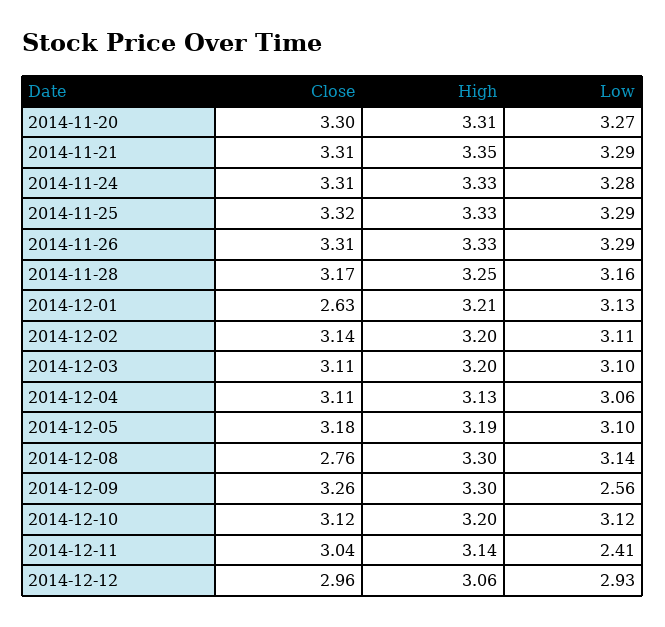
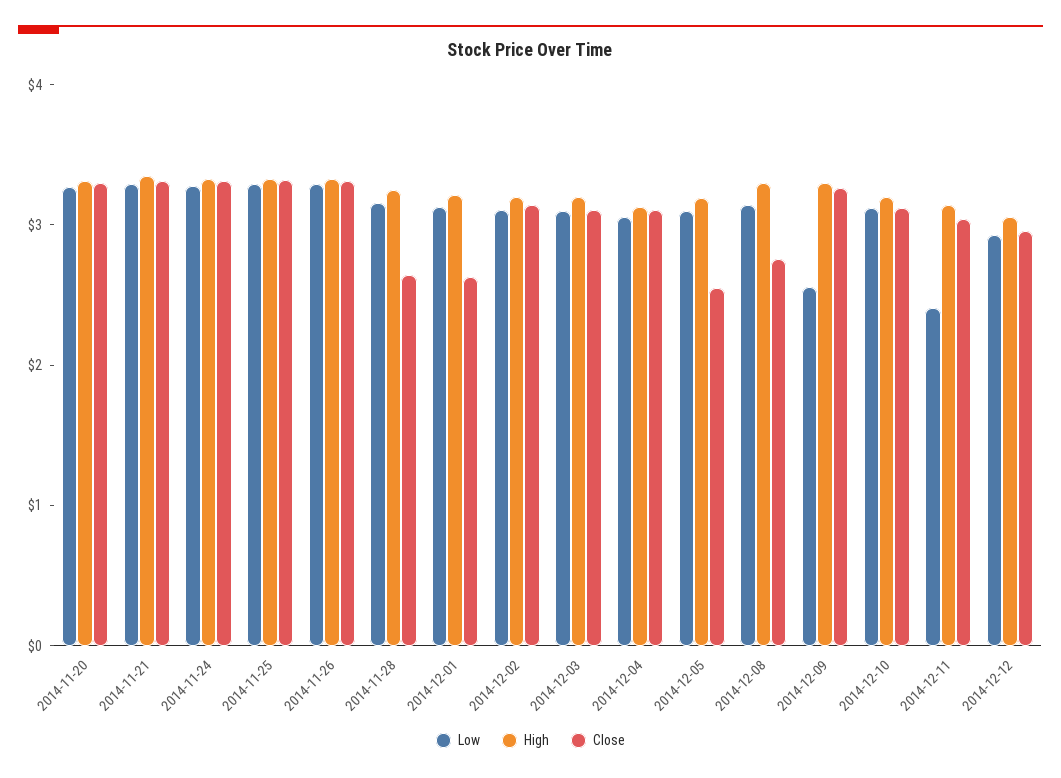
Close, 2014-11-28: 3.17 -> 2.6
Close, 2014-12-05: 3.18 -> 2.6

